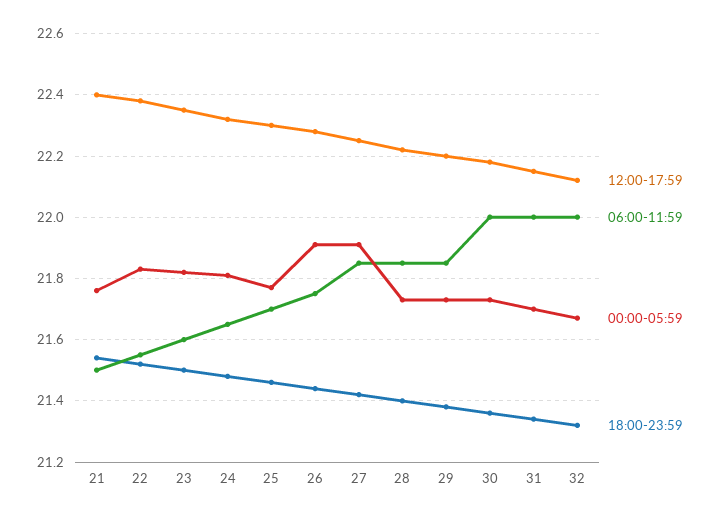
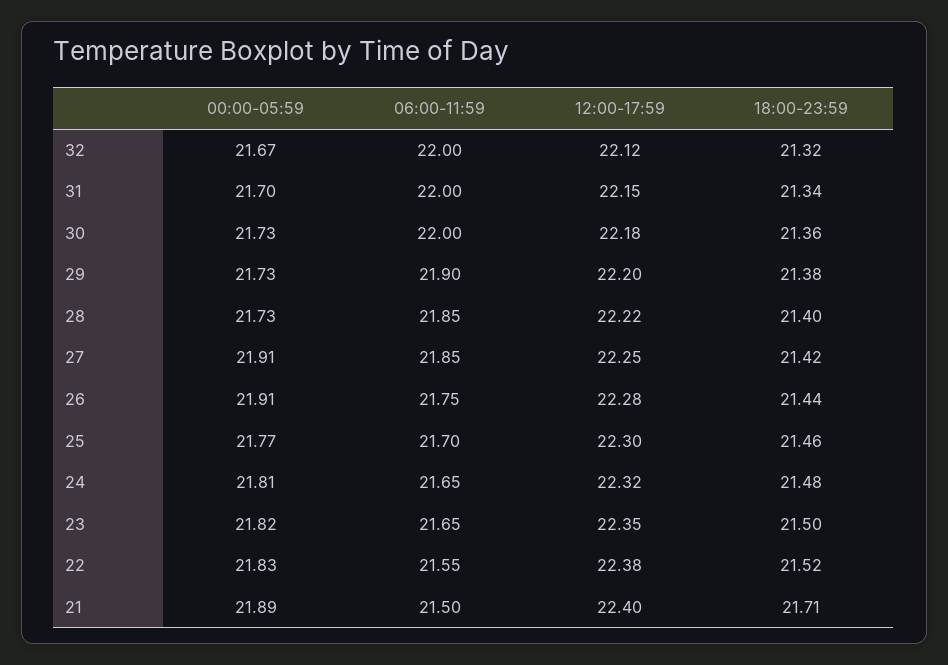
00:00-05:59, 21: 21.75 -> 21.89
18:00-23:59, 21: 21.55 -> 21.71
06:00-11:59, 23: 21.6 -> 21.65
06:00-11:59, 29: 21.85 -> 21.9

